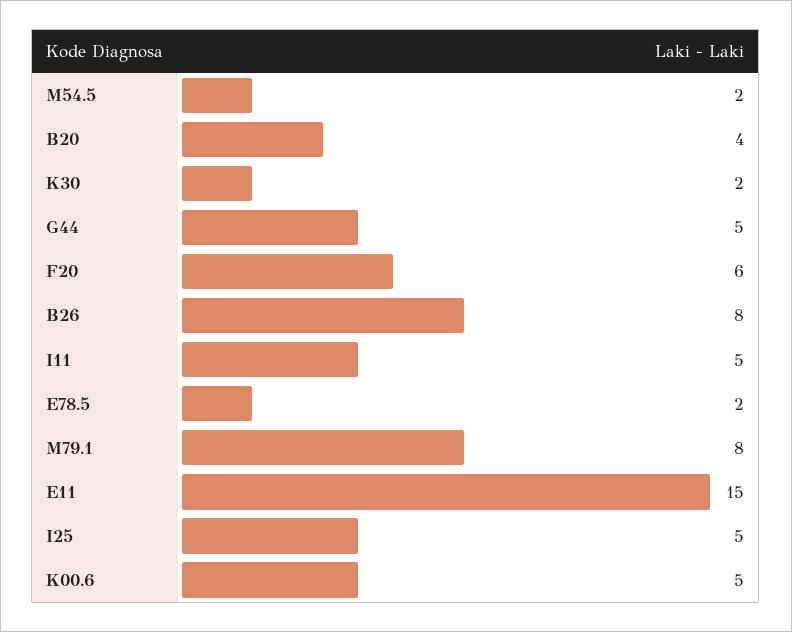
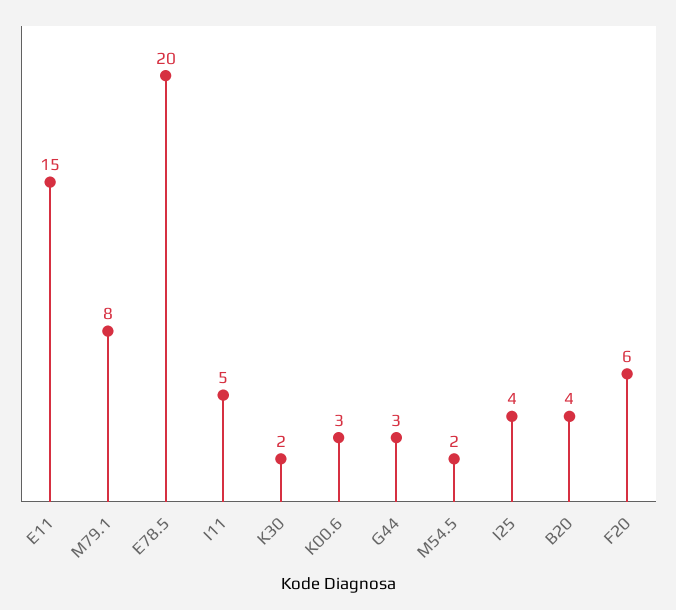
G44: 5 -> 3
B26: 8 -> none
E78.5: 2 -> 20
I25: 5 -> 4
K00.6: 5 -> 3

